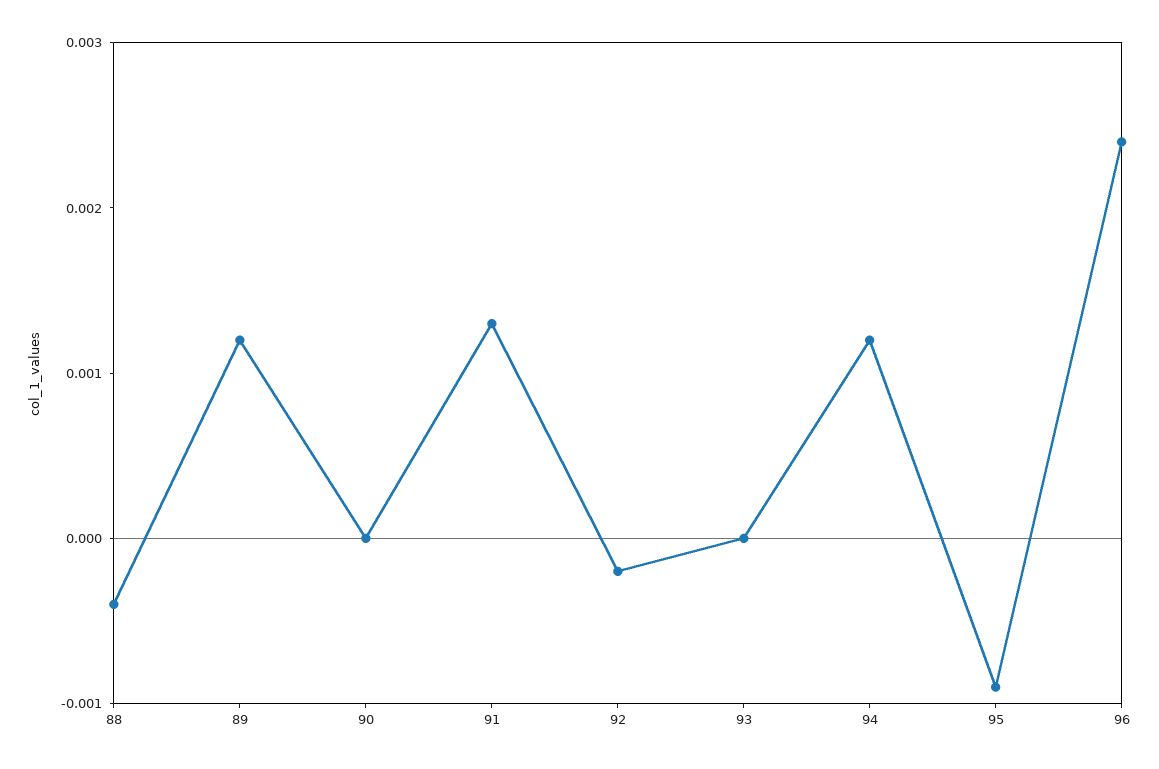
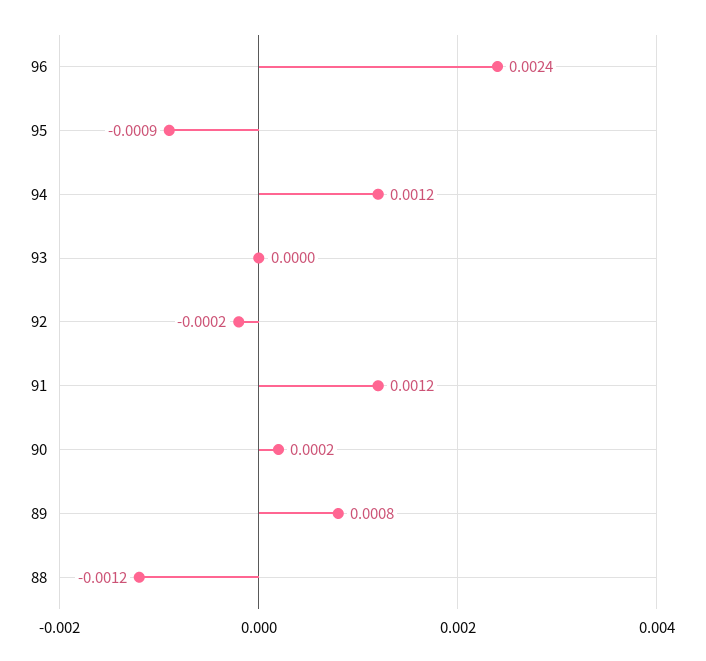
88: -0.0004 -> -0.0012
89: 0.0012 -> 0.0008
90: 0 -> 0.0002
91: 0.0013 -> 0.0012

